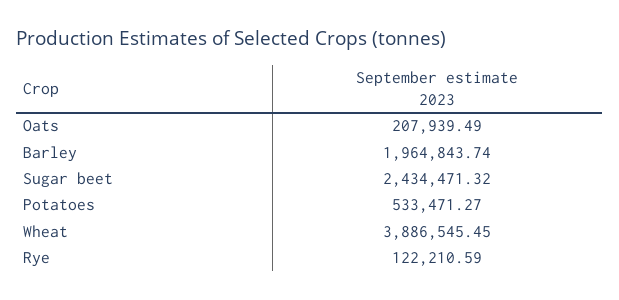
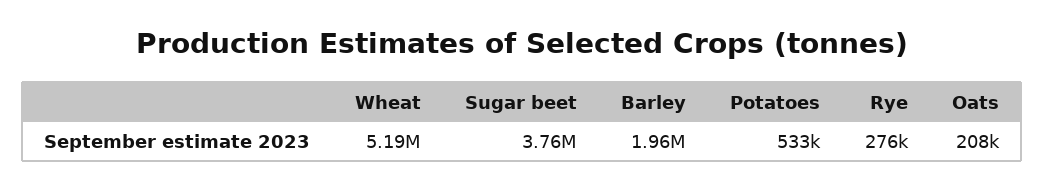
Sugar beet: 2434471.32 -> 3760000
Wheat: 3886545.45 -> 5190000
Rye: 122210.59 -> 276000

